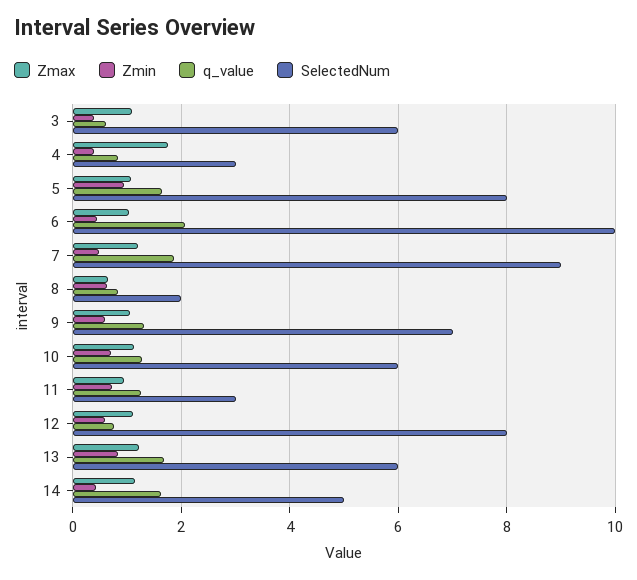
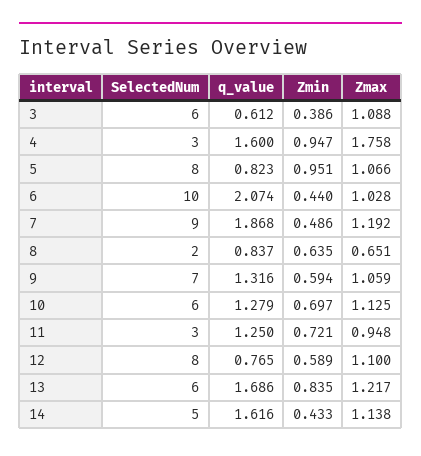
Zmin, 4: 0.4 -> 0.947
q_value, 4: 0.8 -> 1.6
q_value, 5: 1.6 -> 0.823

